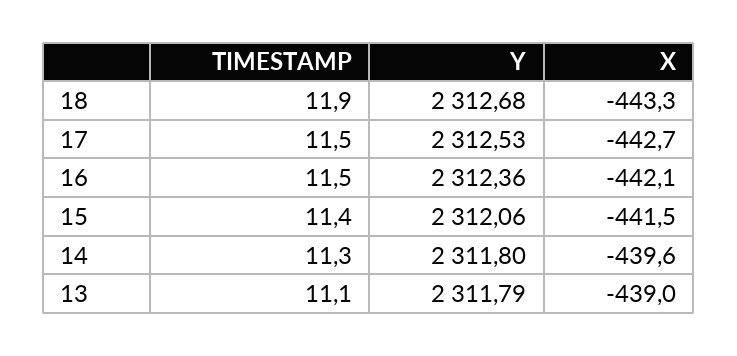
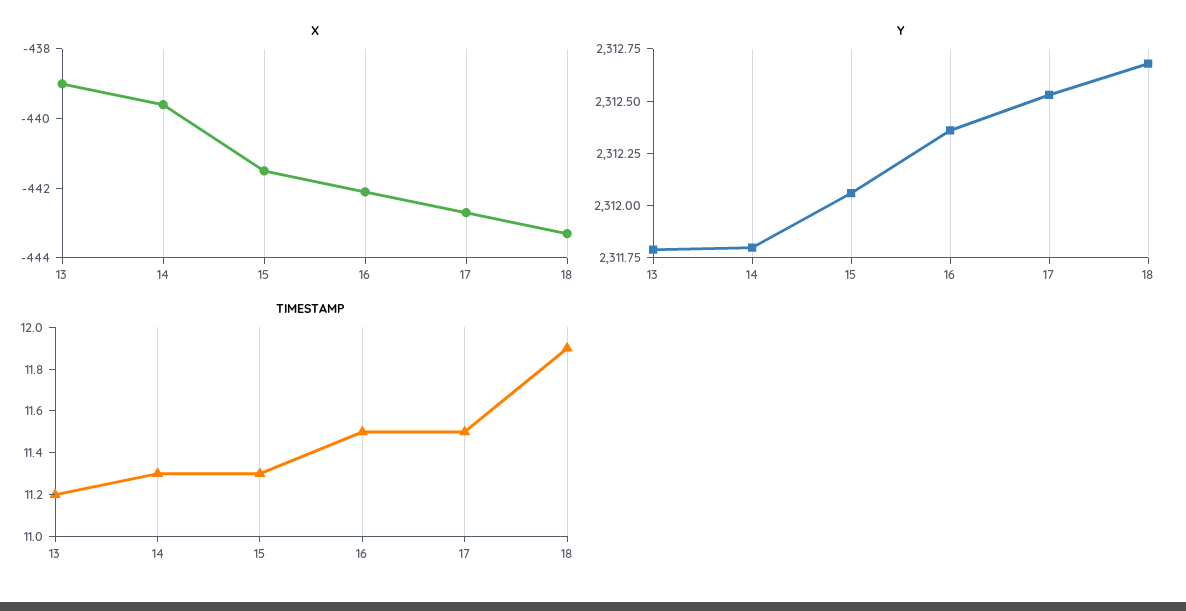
TIMESTAMP, 15: 11.4 -> 11.3
TIMESTAMP, 13: 11.1 -> 11.2

